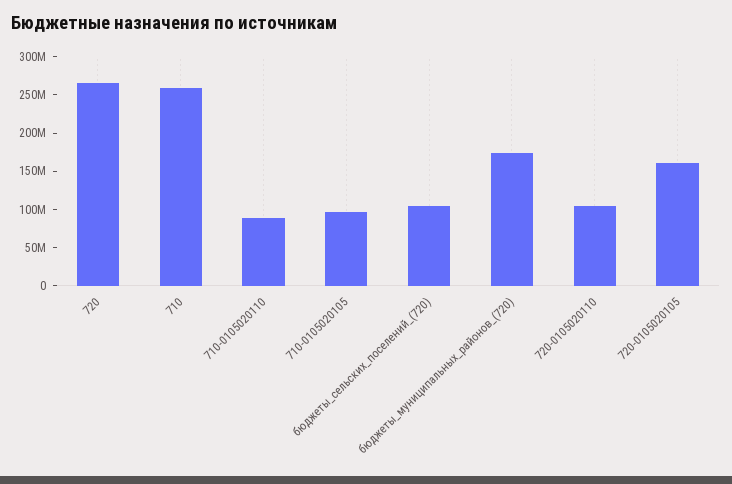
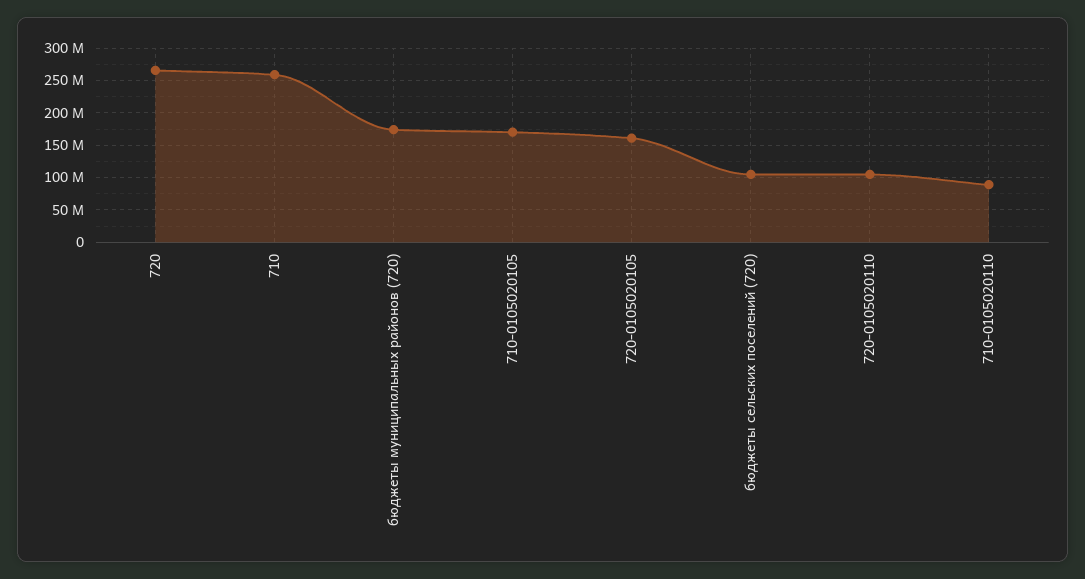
710-0105020105: 100000000 -> 170000000

